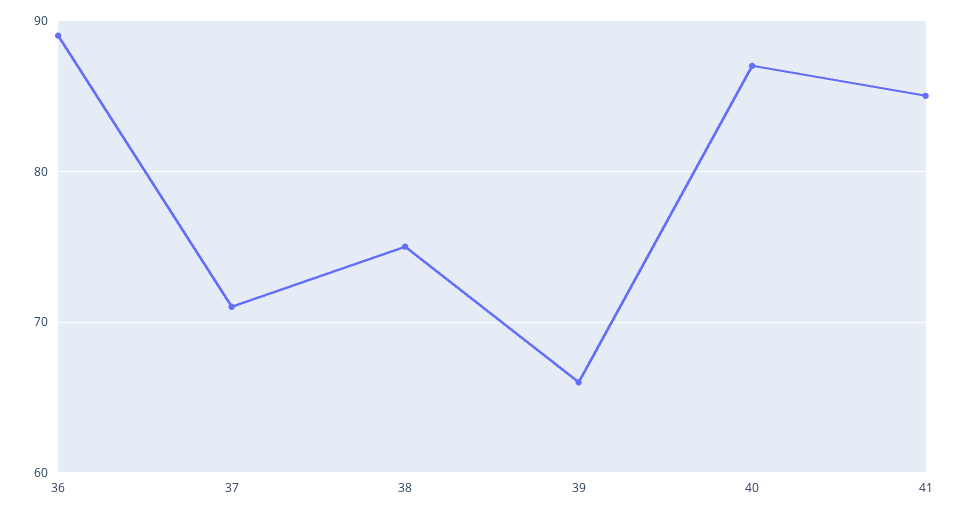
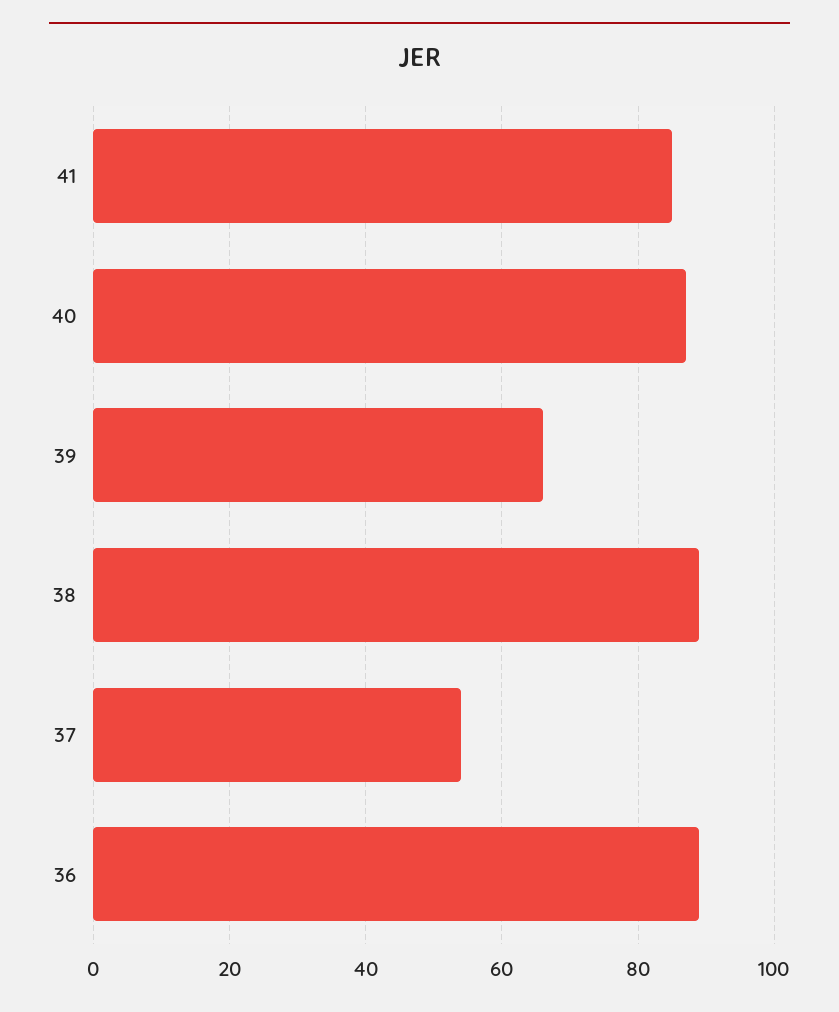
37: 71 -> 55
38: 75 -> 90

